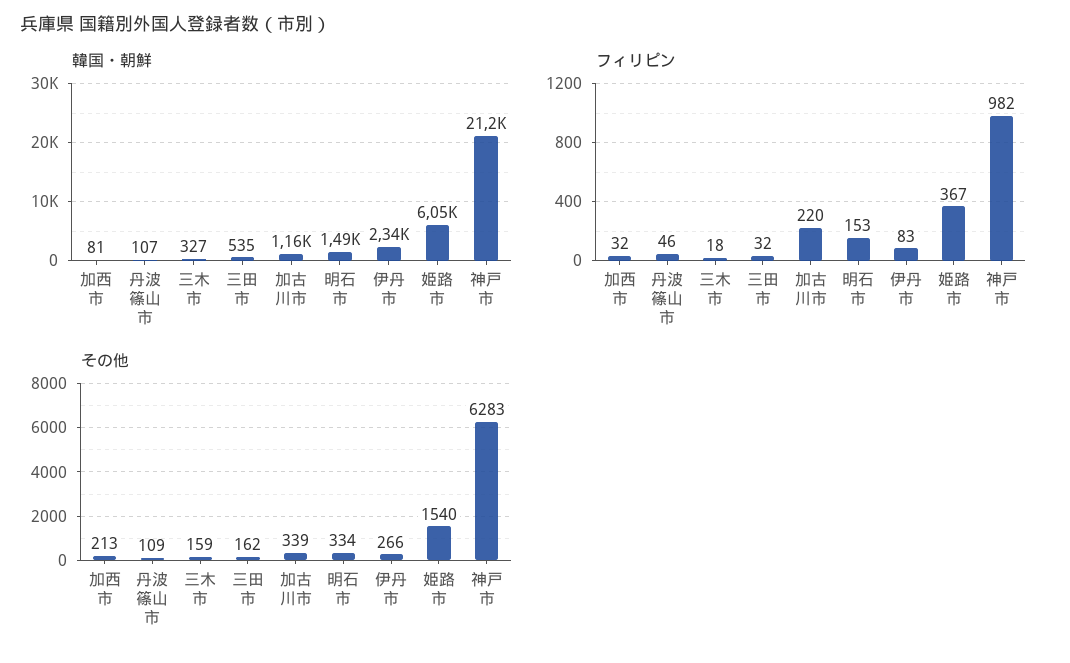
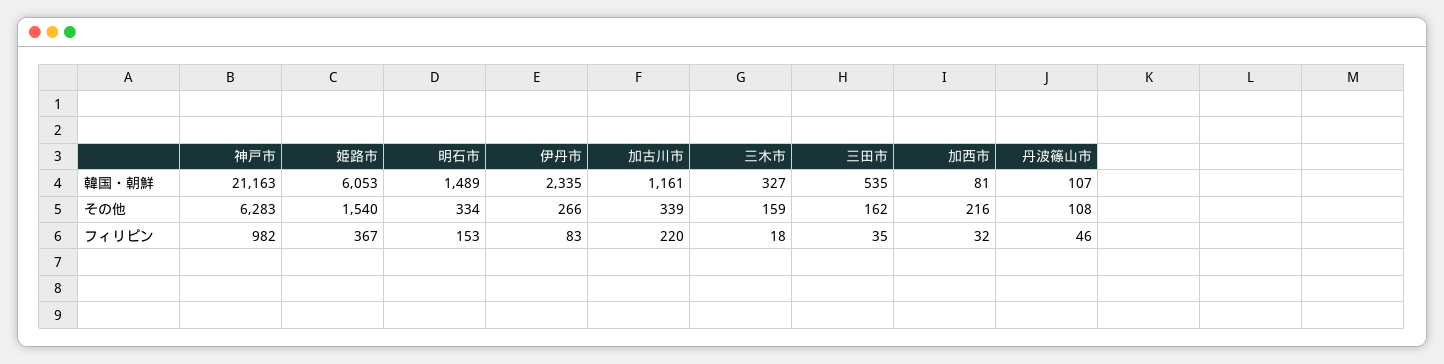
フィリピン, 三田市: 32 -> 35
その他, 加西市: 213 -> 216
その他, 丹波篠山市: 109 -> 108

